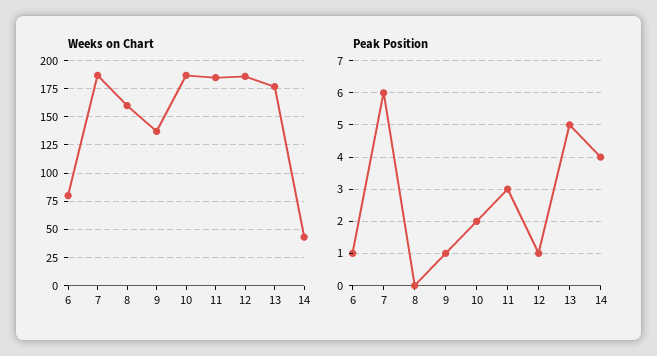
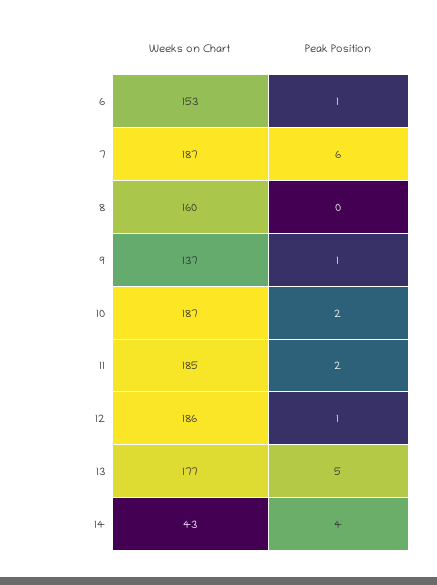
Weeks on Chart, 6: 75 -> 153
Peak Position, 11: 3 -> 2

